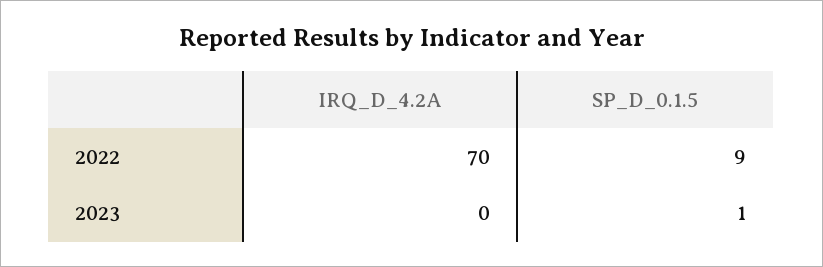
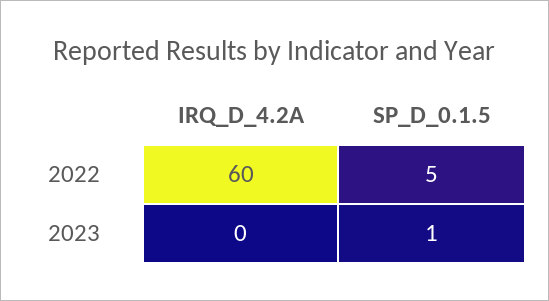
IRQ_D_4.2A, 2022: 70 -> 60
SP_D_0.1.5, 2022: 9 -> 5

